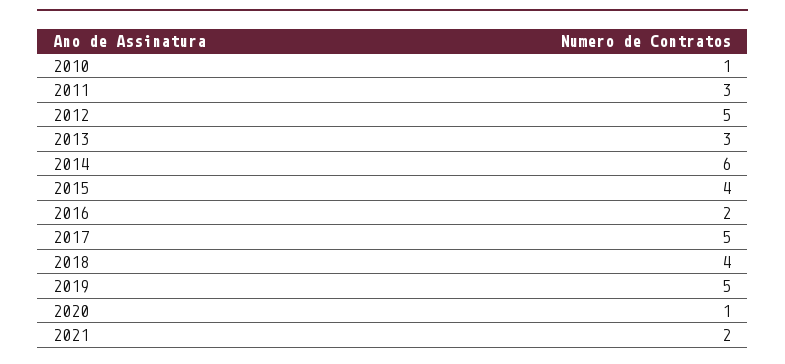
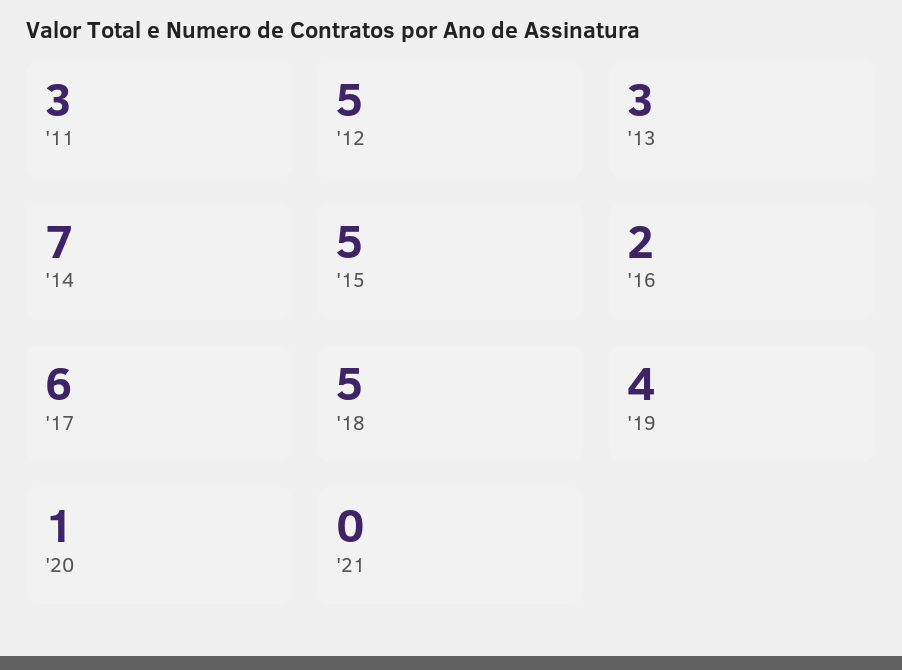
2010: 1 -> none
2014: 6 -> 7
2015: 4 -> 5
2017: 5 -> 6
2018: 4 -> 5
2019: 5 -> 4
2021: 2 -> 0

